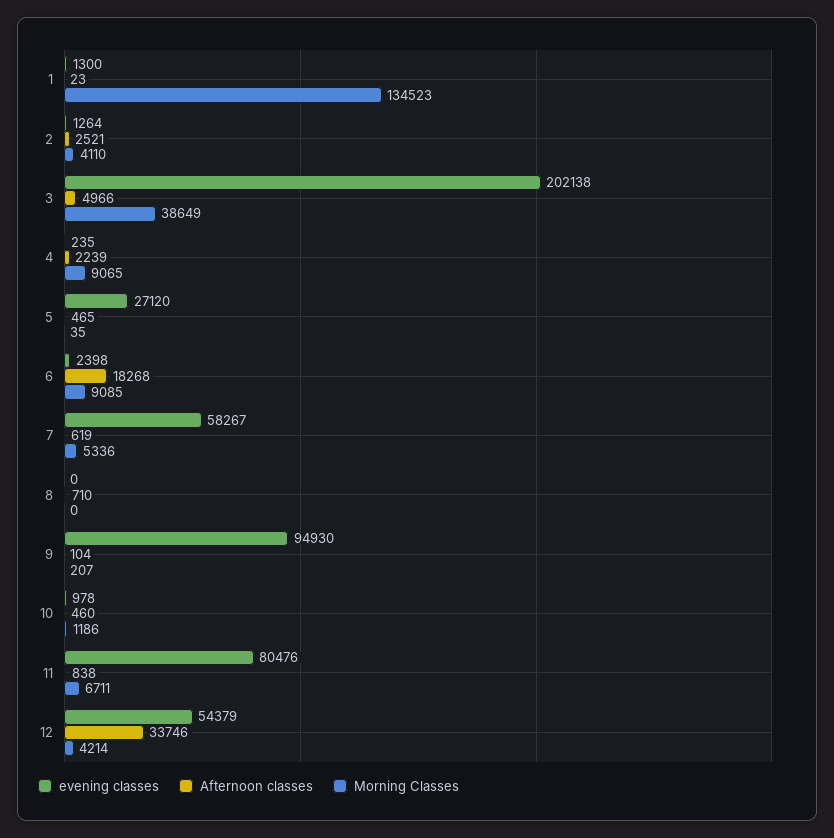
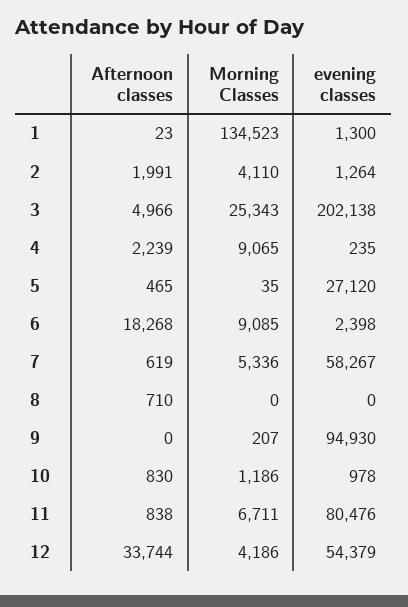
Afternoon classes, 2: 2521 -> 1991
Morning Classes, 3: 38649 -> 25343
Afternoon classes, 9: 104 -> 0
Afternoon classes, 10: 460 -> 830
Afternoon classes, 12: 33746 -> 33744
Morning Classes, 12: 4214 -> 4186

